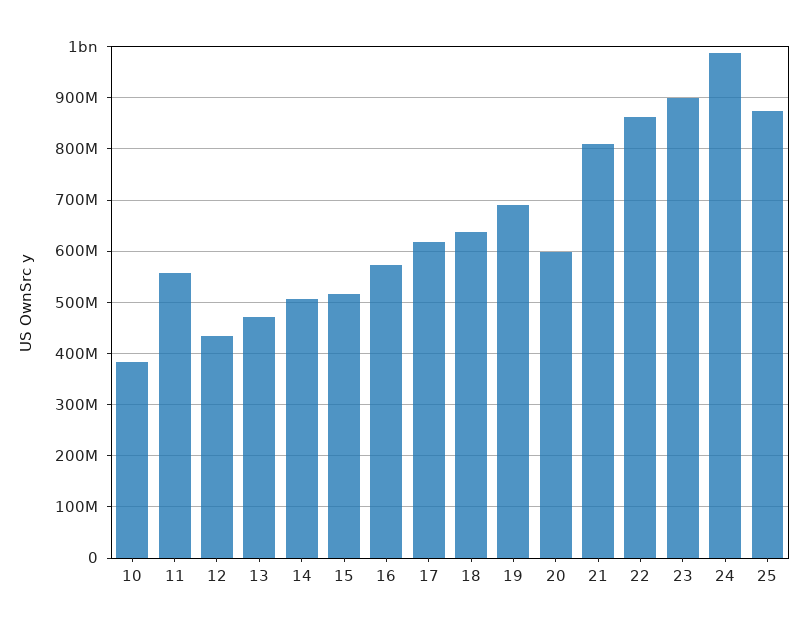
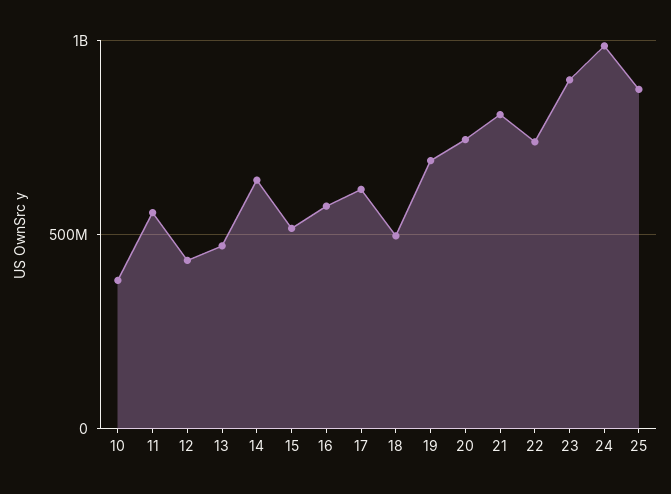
14: 500000000 -> 650000000
18: 640000000 -> 500000000
20: 600000000 -> 750000000
22: 860000000 -> 750000000

